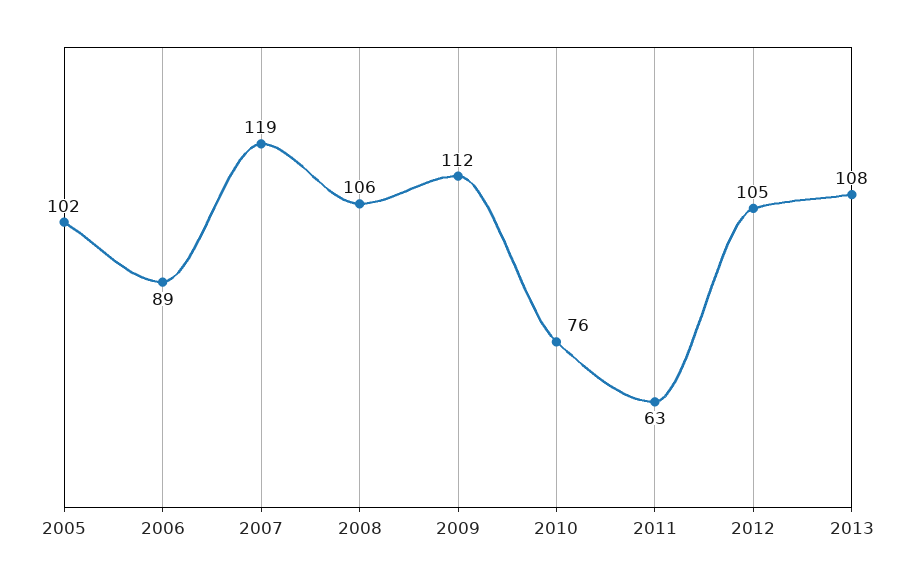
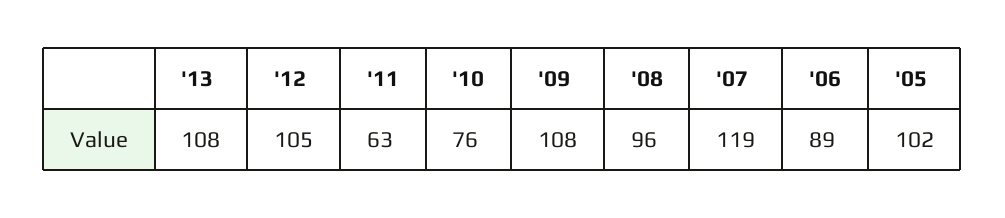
2008: 106 -> 96
2009: 112 -> 108

